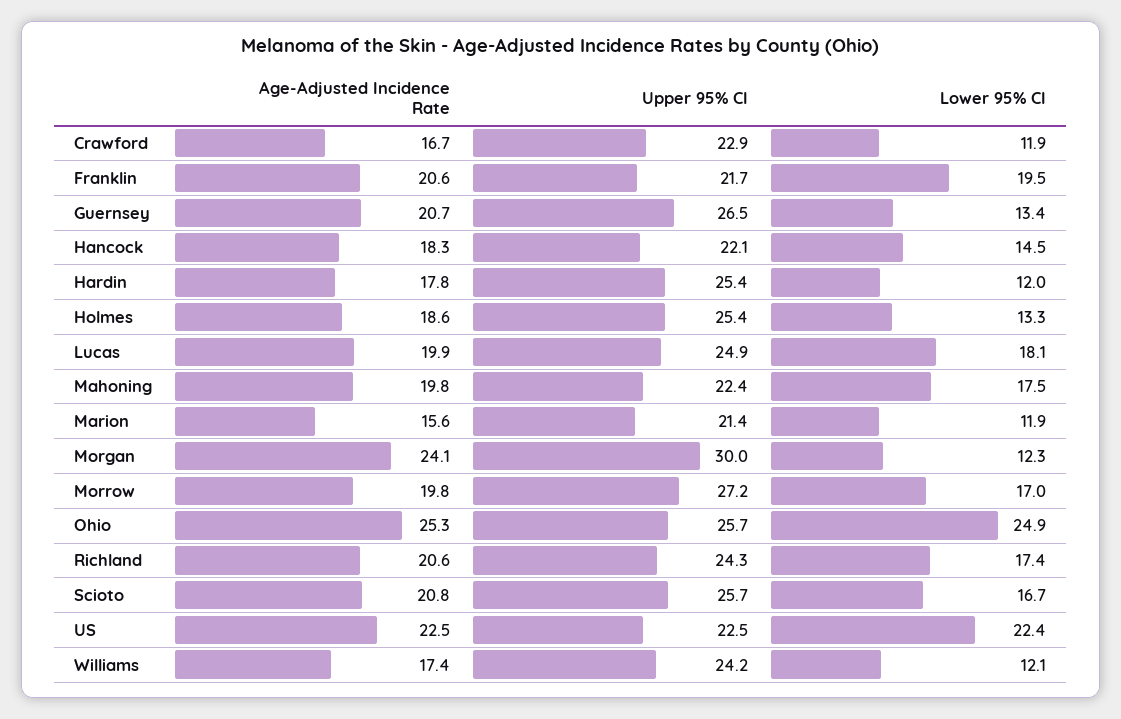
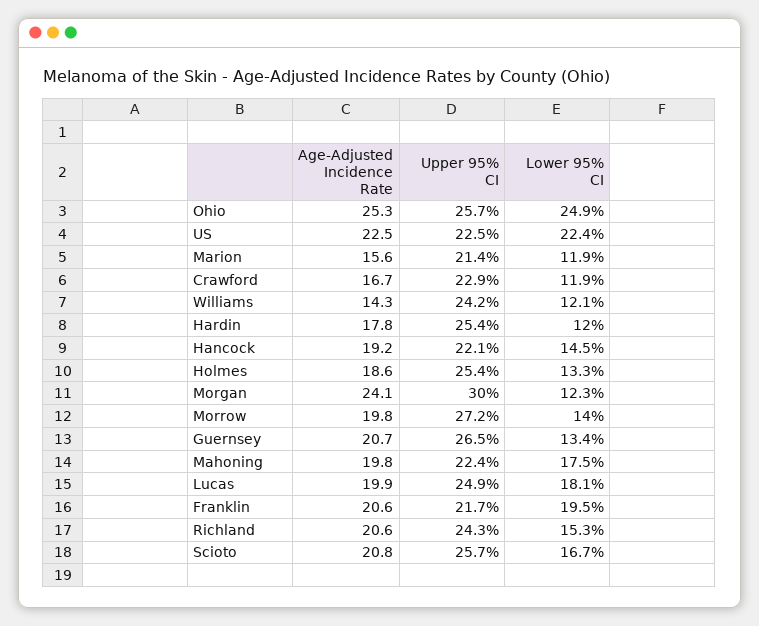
Age-Adjusted Incidence Rate, Hancock: 18.3 -> 19.2
Lower 95% CI, Morrow: 17 -> 14
Lower 95% CI, Richland: 17.4 -> 15.3
Age-Adjusted Incidence Rate, Williams: 17.4 -> 14.3

